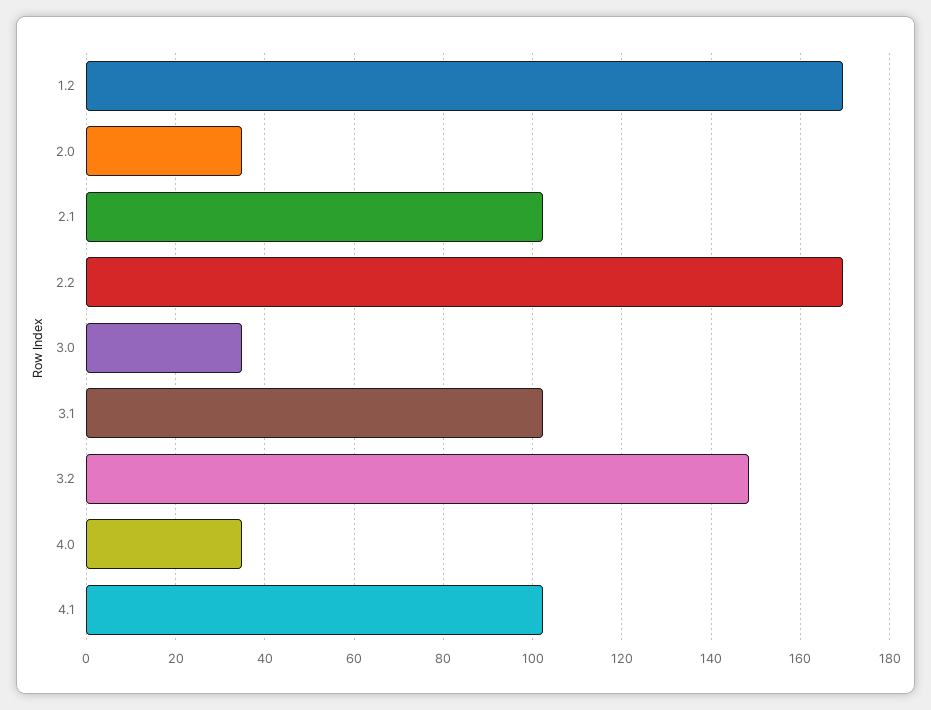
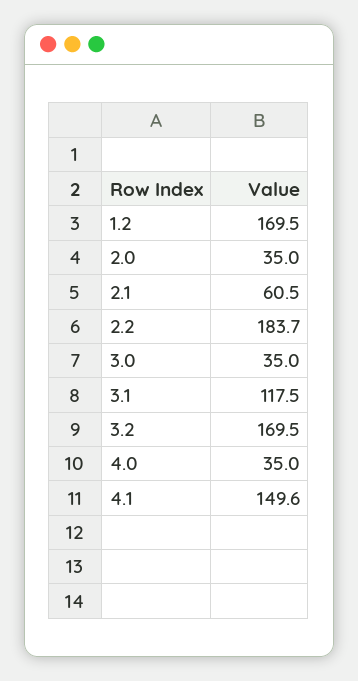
2.1: 102 -> 60.5
2.2: 170 -> 183.7
3.1: 102 -> 117.5
3.2: 148 -> 169.5
4.1: 102 -> 149.6

